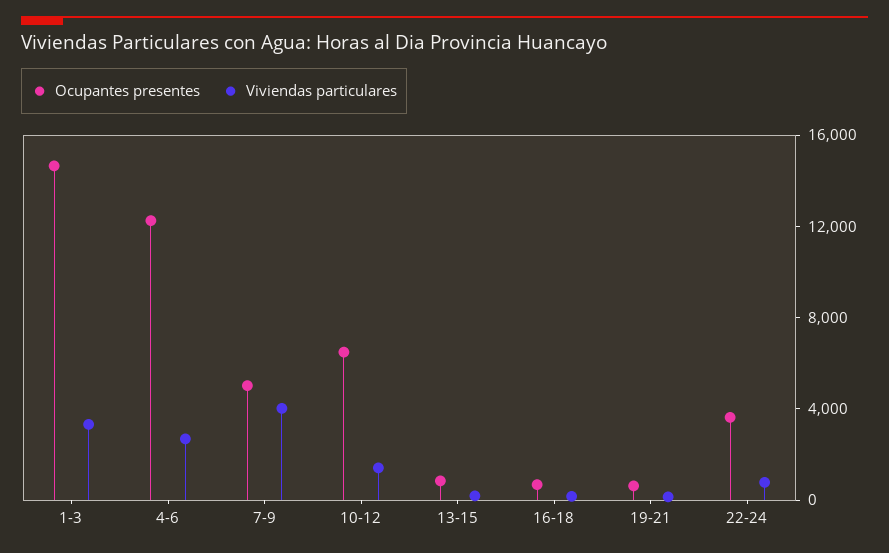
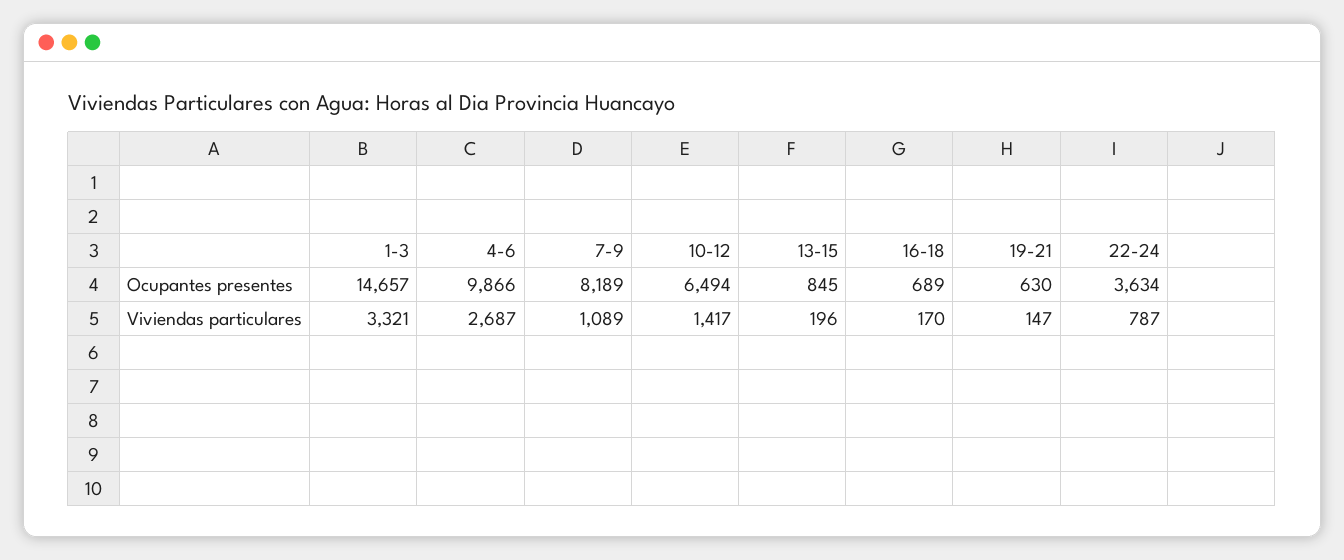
Ocupantes presentes, 4-6: 12000 -> 9866
Ocupantes presentes, 7-9: 5000 -> 8189
Viviendas particulares, 7-9: 4000 -> 1089

